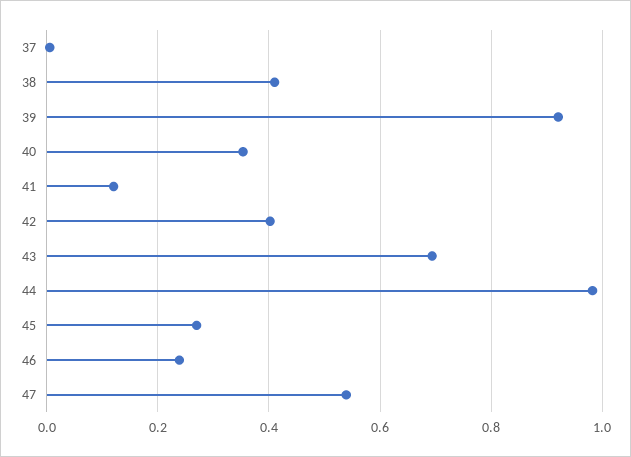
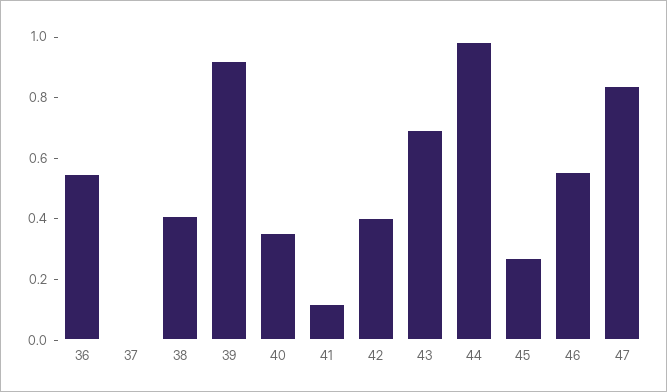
46: 0.24 -> 0.55
47: 0.54 -> 0.85
36: none -> 0.55

